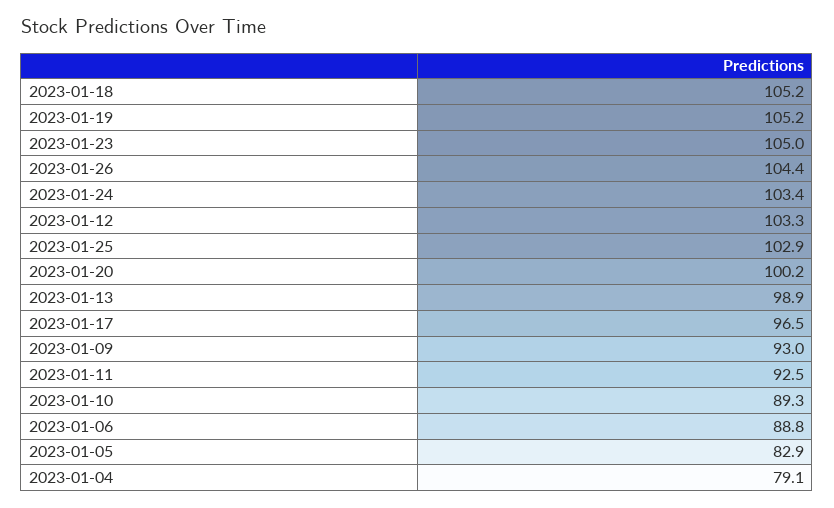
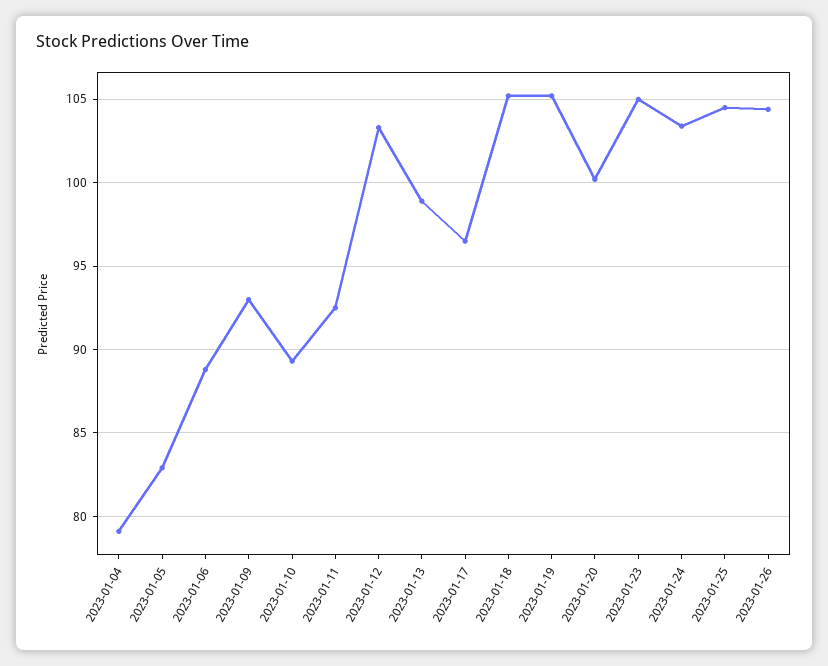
2023-01-25: 102.9 -> 104.5

